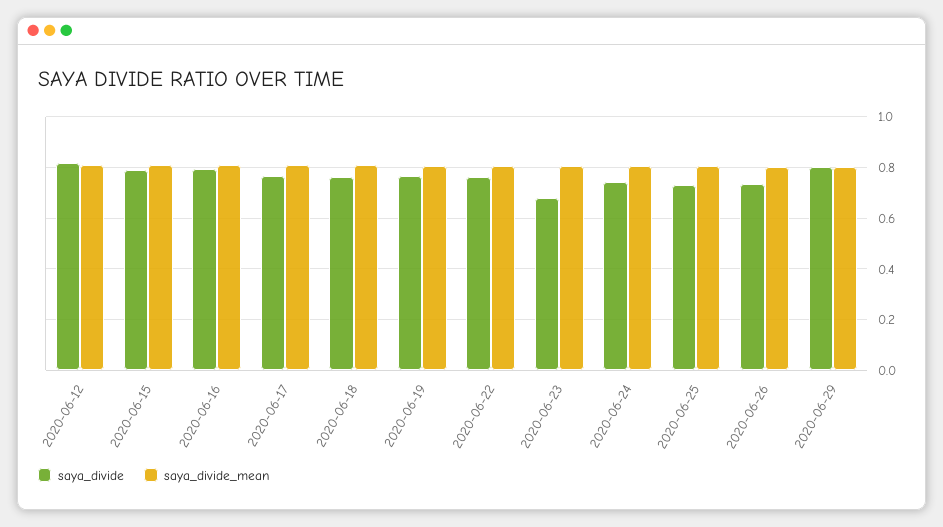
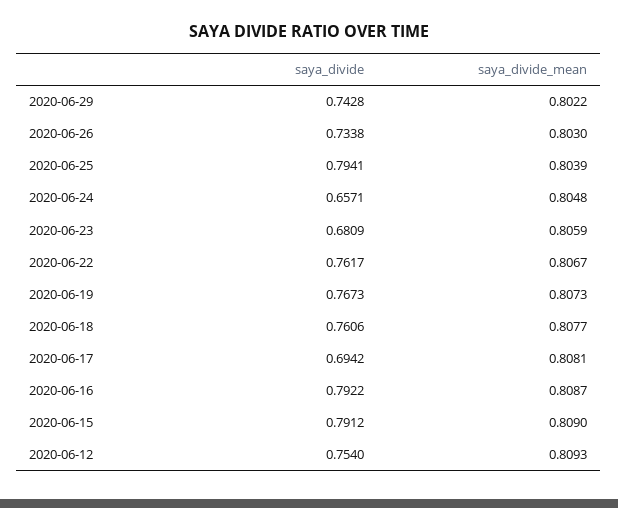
saya_divide, 2020-06-12: 0.825 -> 0.754
saya_divide, 2020-06-17: 0.775 -> 0.6942
saya_divide, 2020-06-24: 0.75 -> 0.6571
saya_divide, 2020-06-25: 0.725 -> 0.7941
saya_divide, 2020-06-29: 0.8 -> 0.7428

